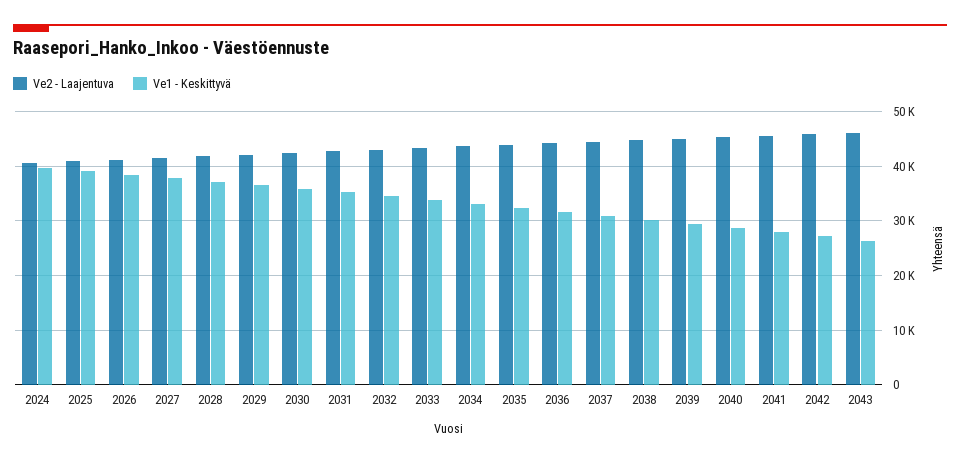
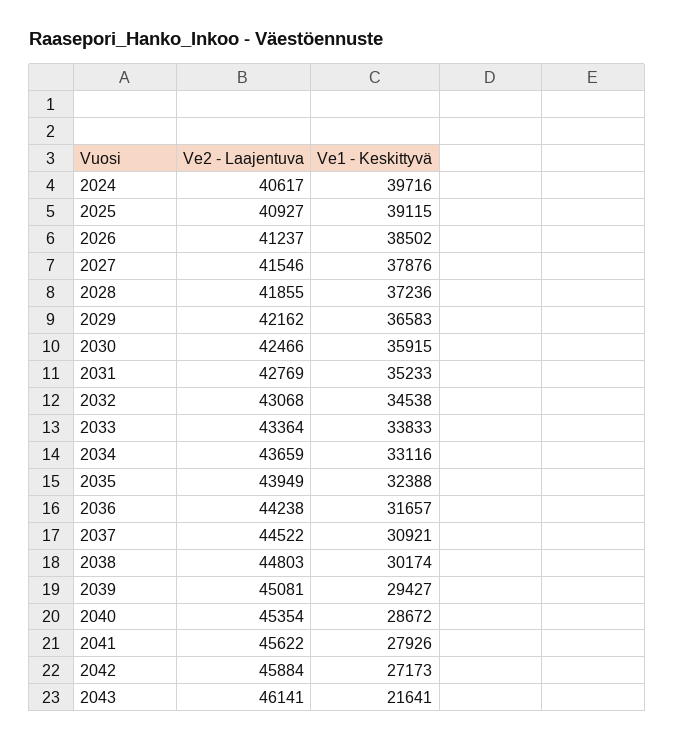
Ve1 - Keskittyvä, 2043: 26000 -> 21641

